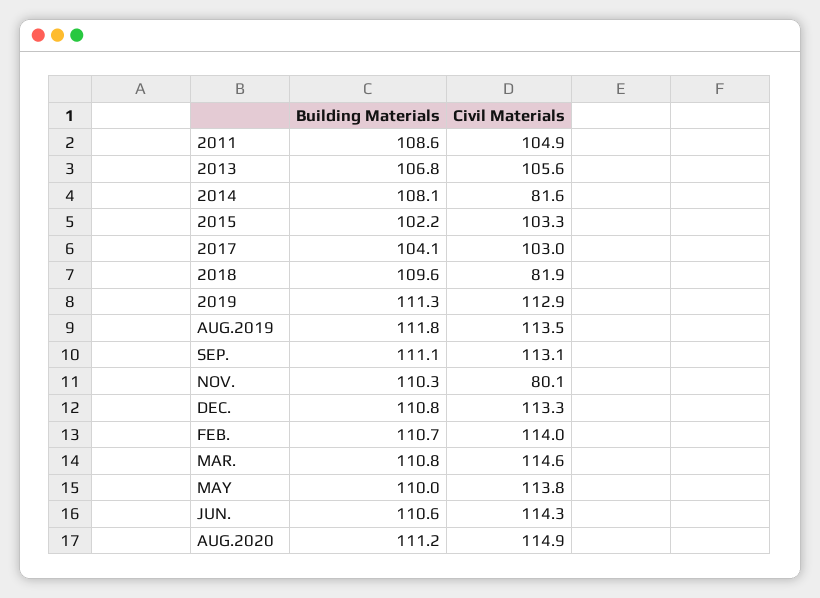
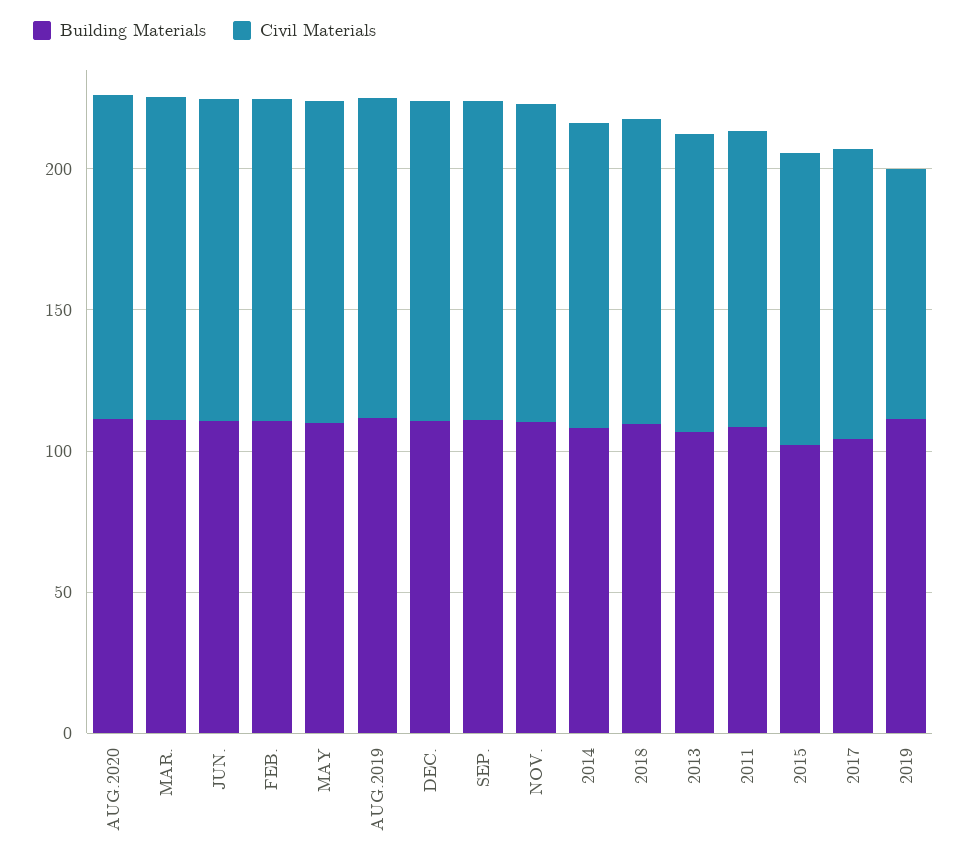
Civil Materials, 2014: 81.6 -> 110
Civil Materials, 2018: 81.9 -> 110
Civil Materials, 2019: 112.9 -> 90
Civil Materials, NOV.: 80.1 -> 110

